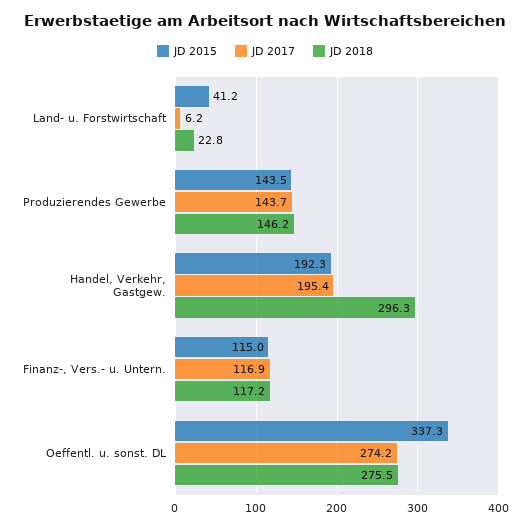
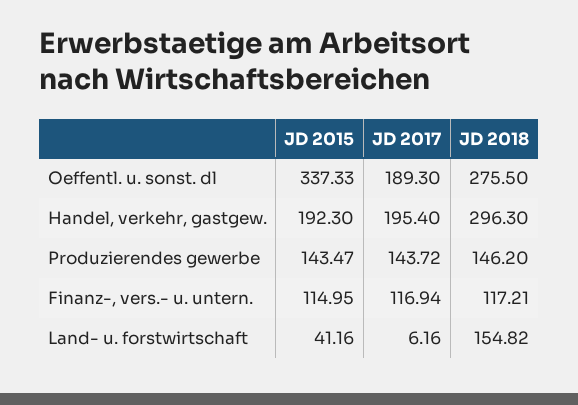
JD 2018, Land- u. Forstwirtschaft: 22.8 -> 154.82
JD 2017, Oeffentl. u. sonst. DL: 274.2 -> 189.3

